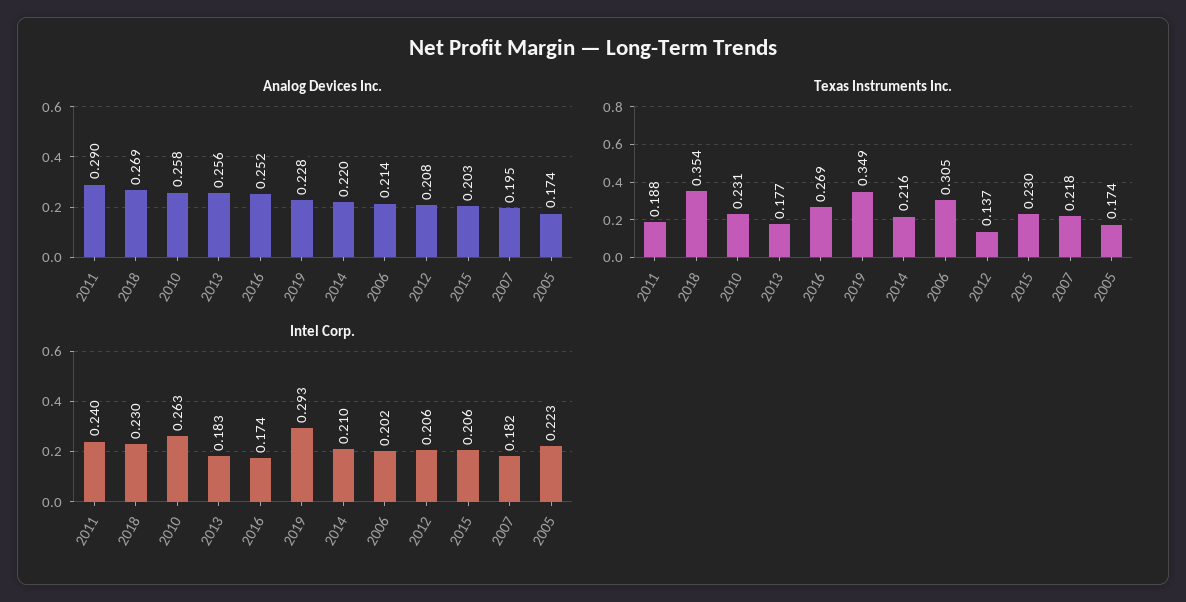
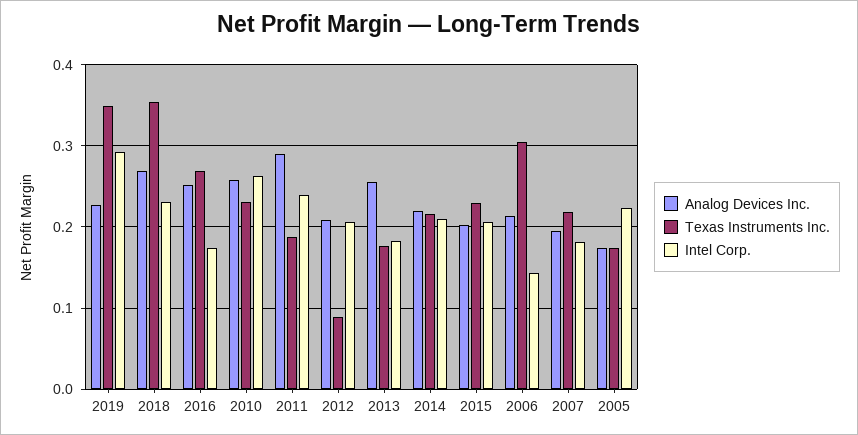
Texas Instruments Inc., 2012: 0.137 -> 0.09
Intel Corp., 2006: 0.202 -> 0.14

